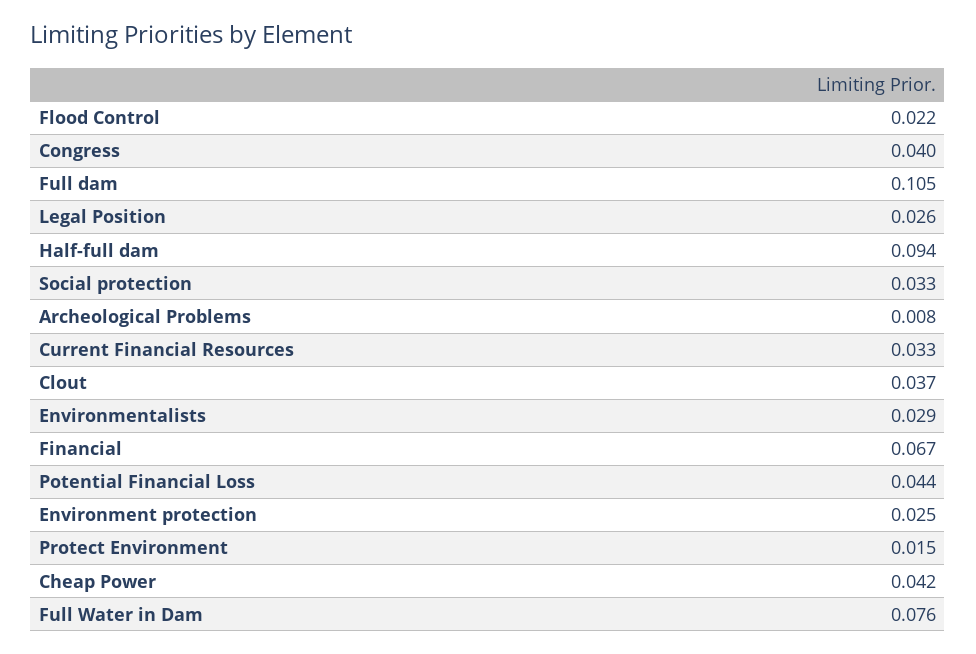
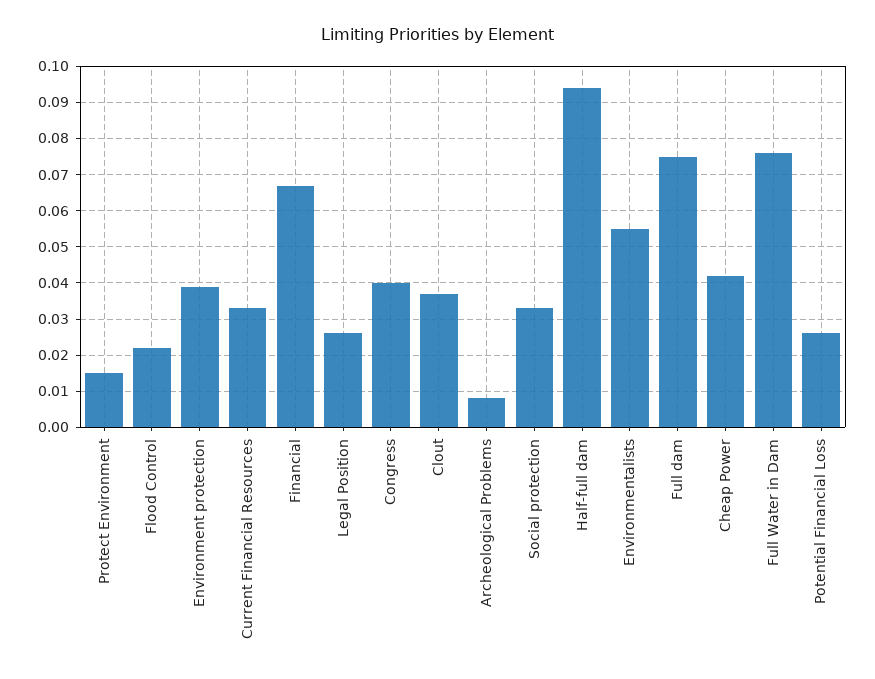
Full dam: 0.105 -> 0.075
Environmentalists: 0.029 -> 0.055
Potential Financial Loss: 0.044 -> 0.025
Environment protection: 0.025 -> 0.04

